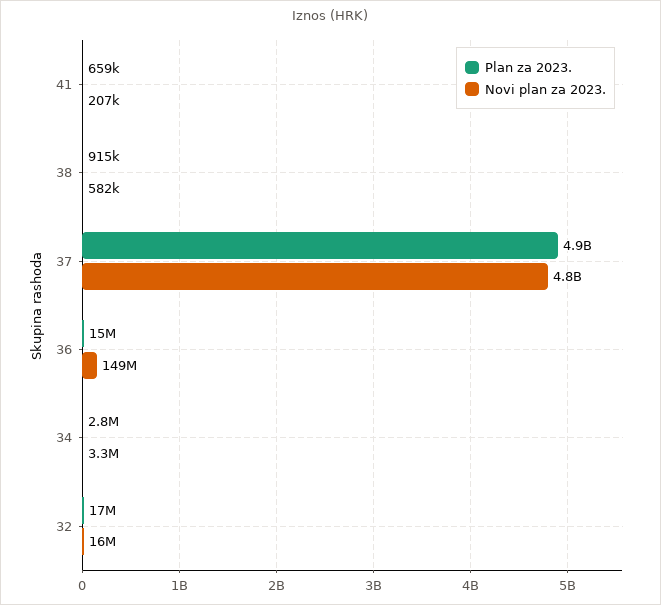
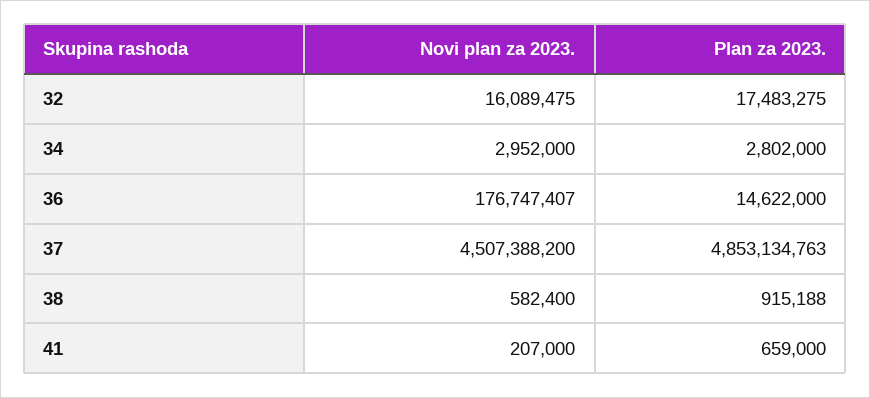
Novi plan za 2023., 37: 4800000000 -> 4507388200
Novi plan za 2023., 36: 149000000 -> 176747407
Novi plan za 2023., 34: 3300000 -> 2952000

